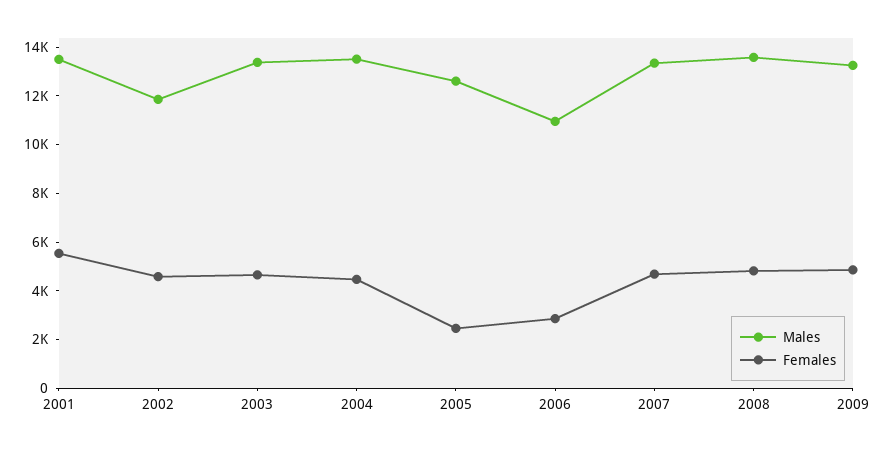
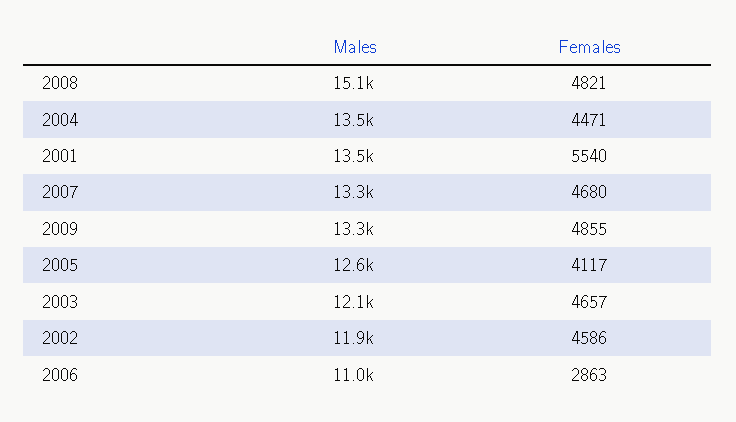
Males, 2003: 13500 -> 12100
Females, 2005: 2500 -> 4117
Males, 2008: 13500 -> 15100

